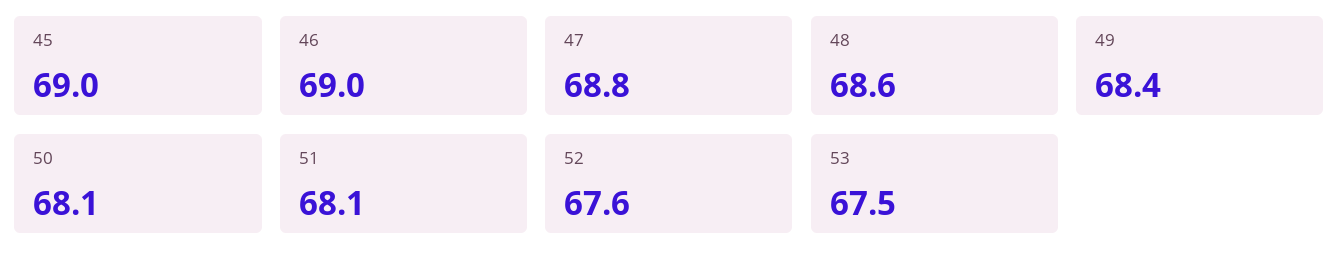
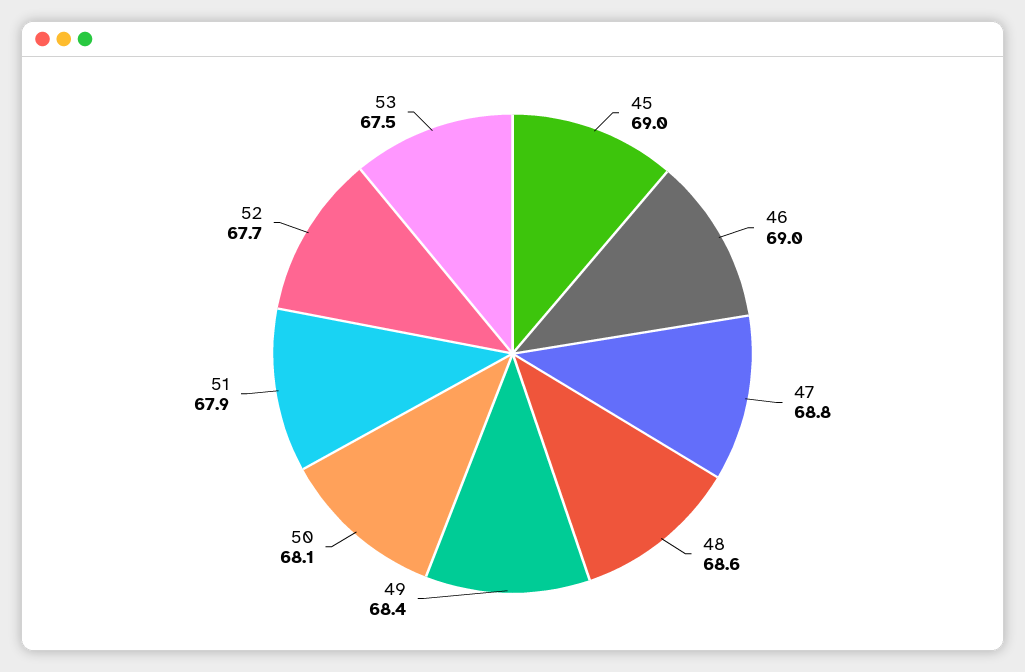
51: 68.1 -> 67.9
52: 67.6 -> 67.7

